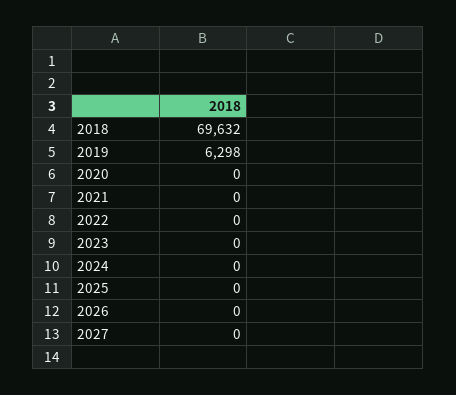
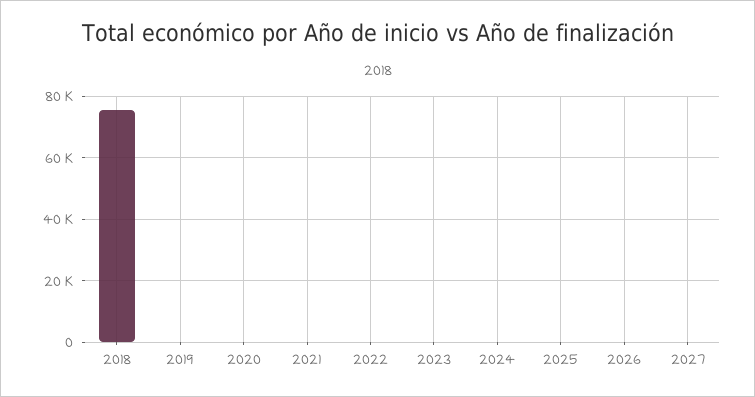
2018: 69632 -> 76000
2019: 6298 -> 0

